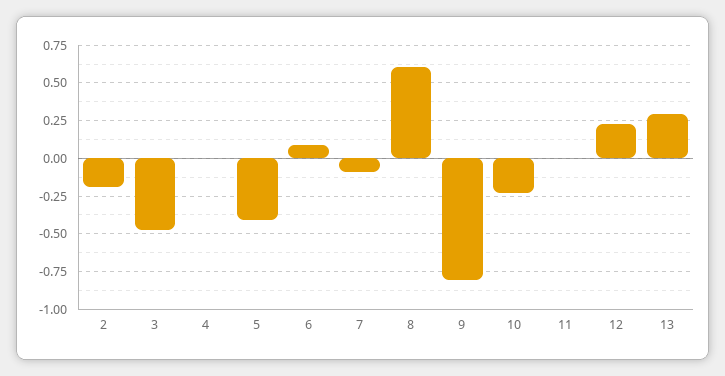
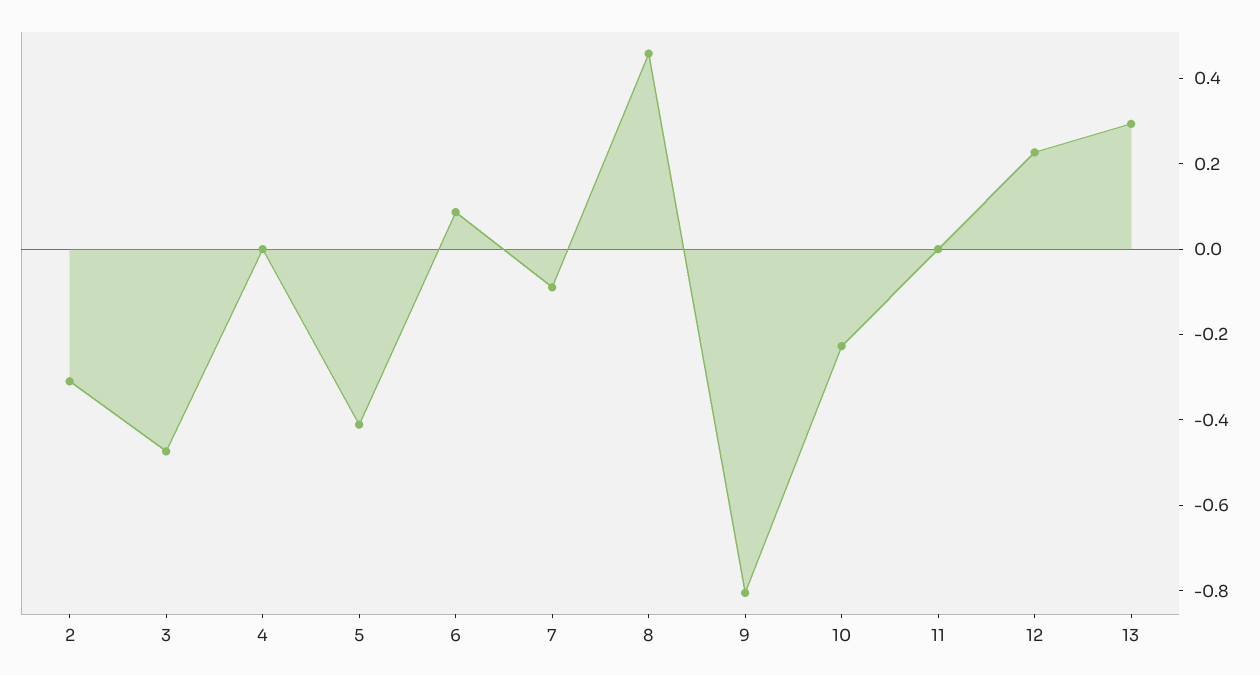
2: -0.2 -> -0.3
8: 0.6 -> 0.45

